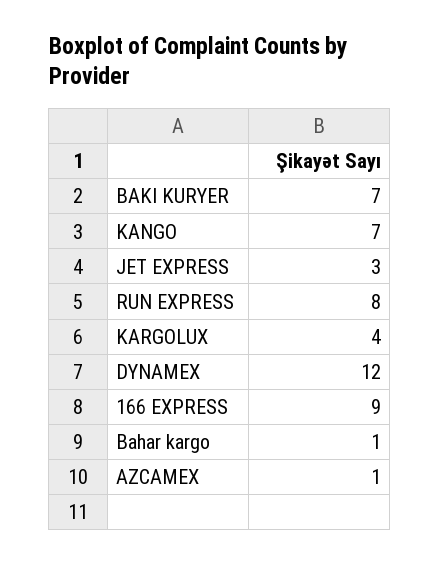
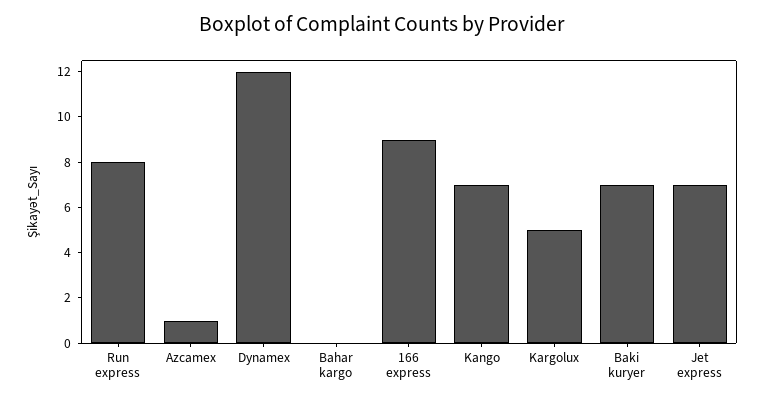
JET EXPRESS: 3 -> 7
KARGOLUX: 4 -> 5
Bahar kargo: 1 -> 0

